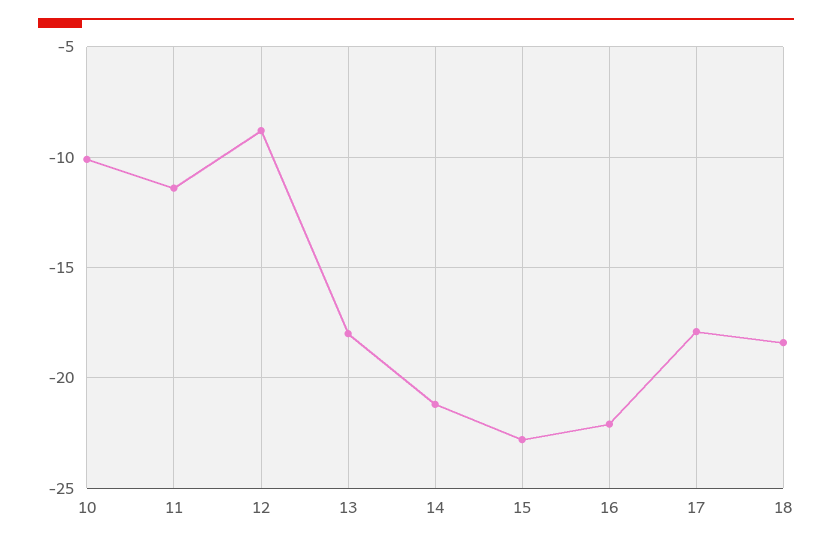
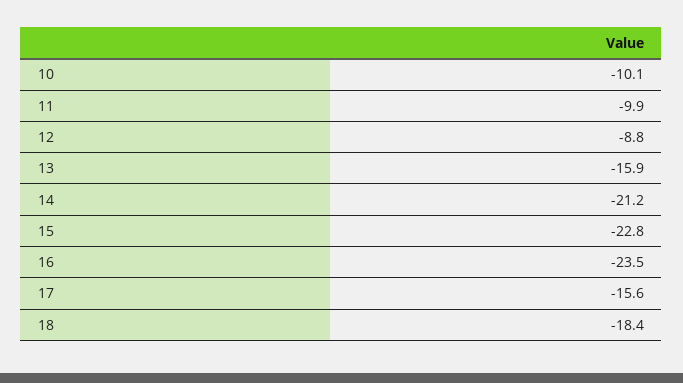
11: -11.5 -> -9.9
13: -18 -> -15.9
16: -22 -> -23.5
17: -18 -> -15.6

